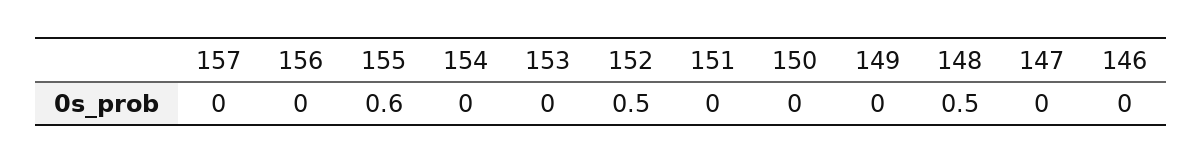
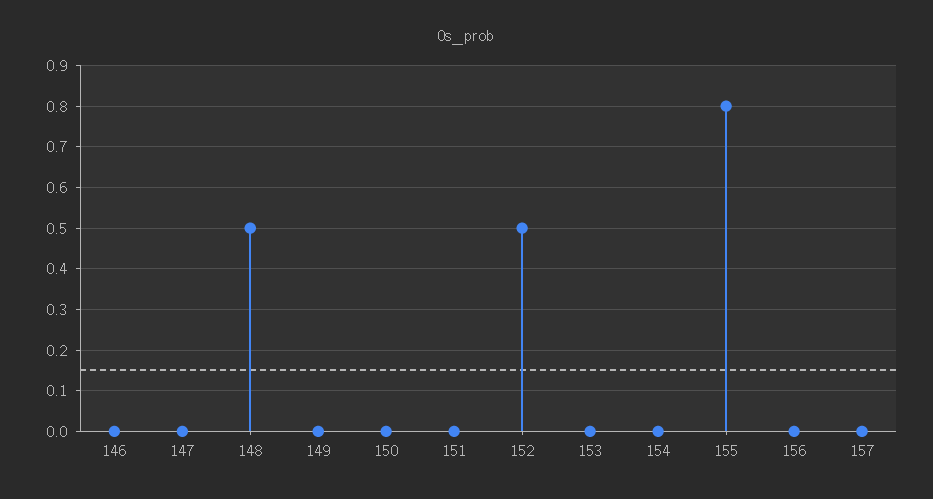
155: 0.6 -> 0.8

